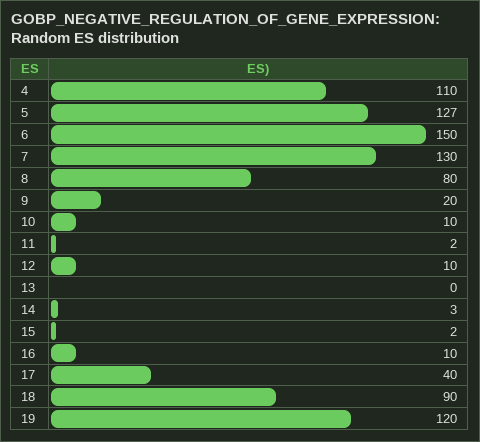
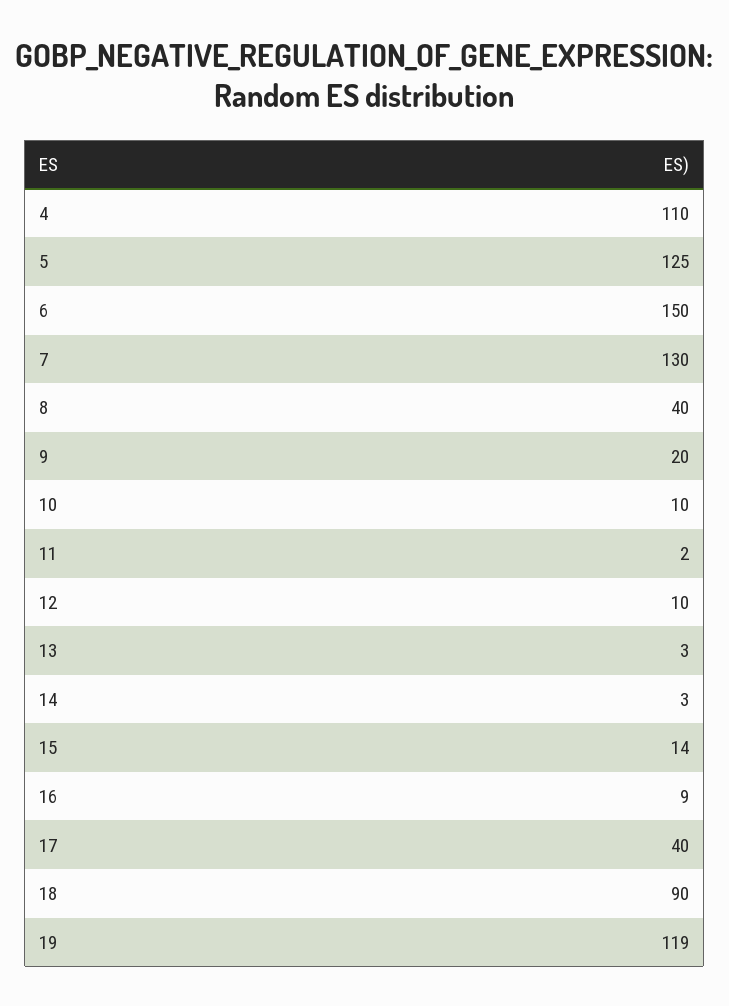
5: 127 -> 125
8: 80 -> 40
13: 0 -> 3
15: 2 -> 14
16: 10 -> 9
19: 120 -> 119

